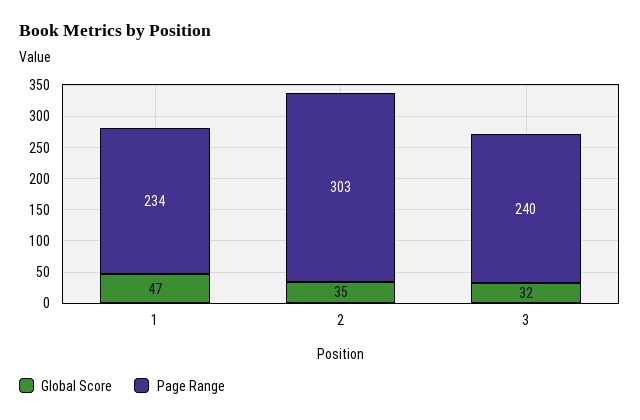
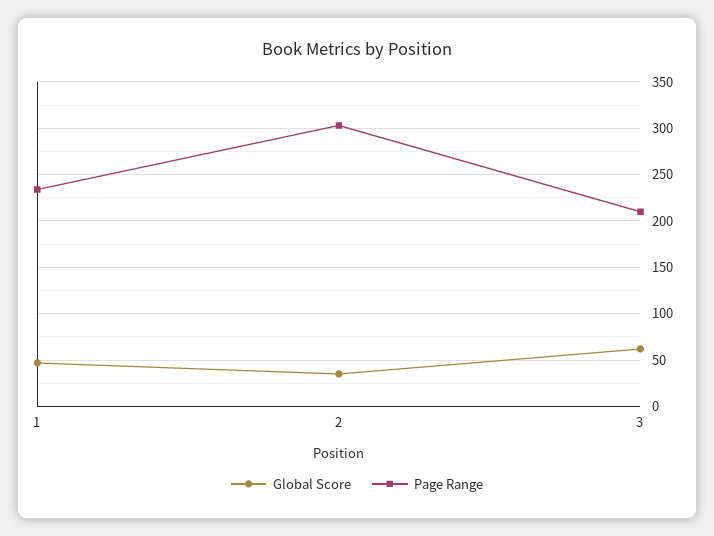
Global Score, 3: 32 -> 60
Page Range, 3: 240 -> 210

